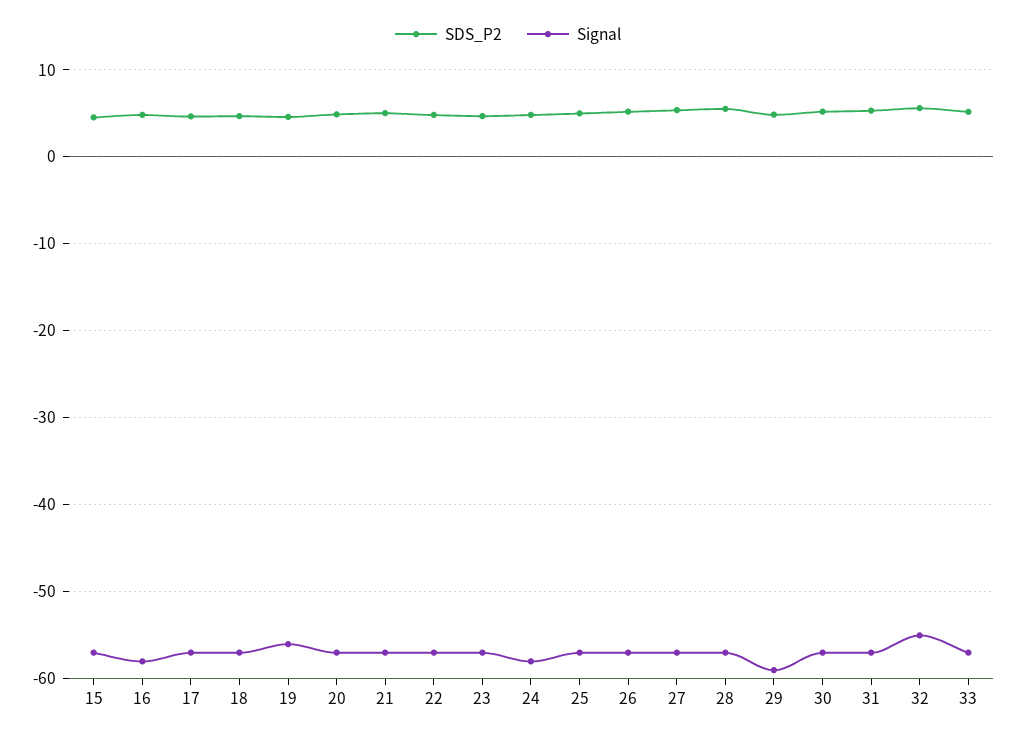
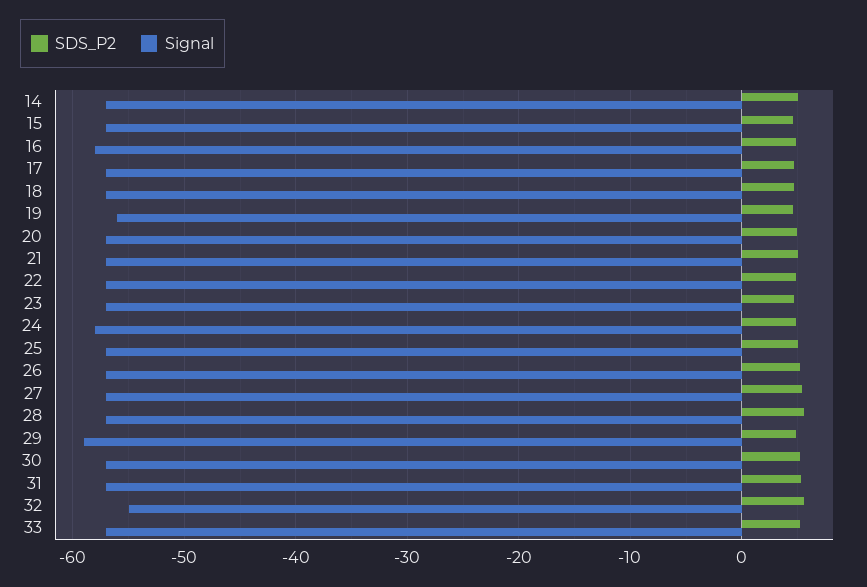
SDS_P2, 14: none -> 5
Signal, 14: none -> -57

